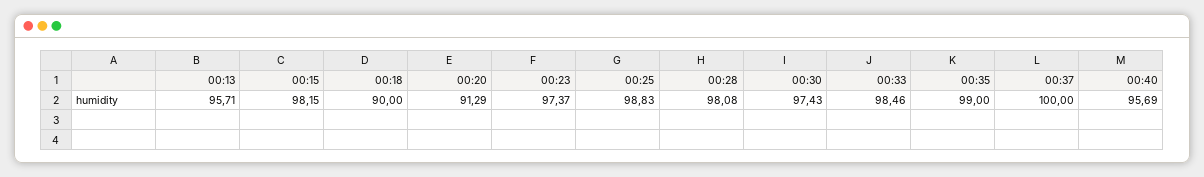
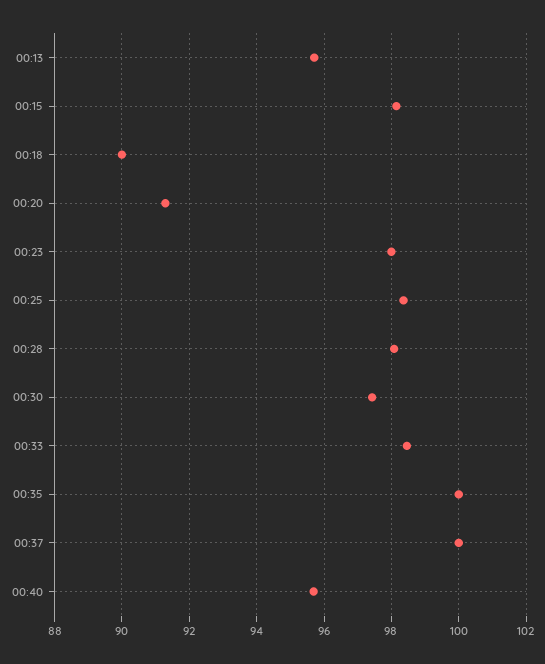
00:23: 97.37 -> 98
00:25: 98.83 -> 98.4
00:35: 99 -> 100

